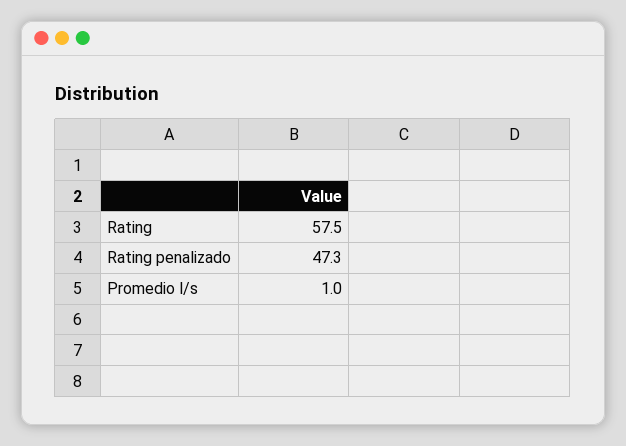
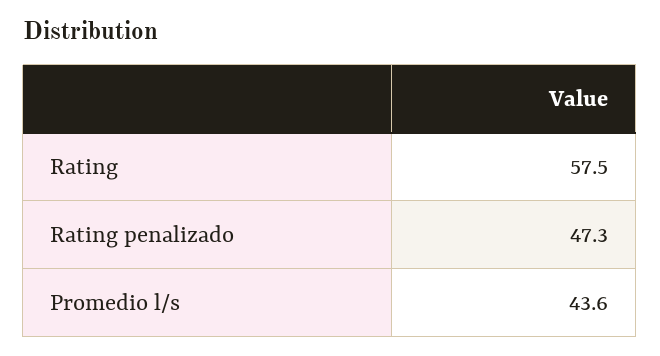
Promedio l/s: 1 -> 43.6

